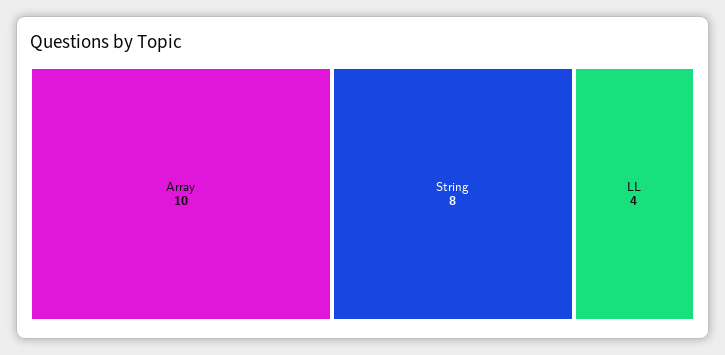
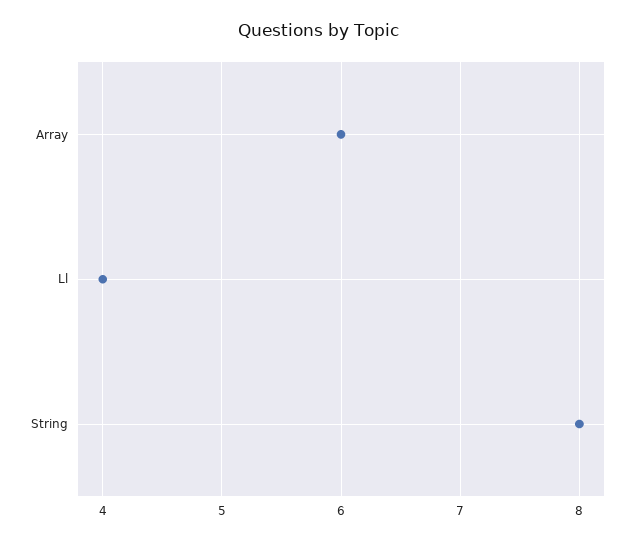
Array: 10 -> 6

